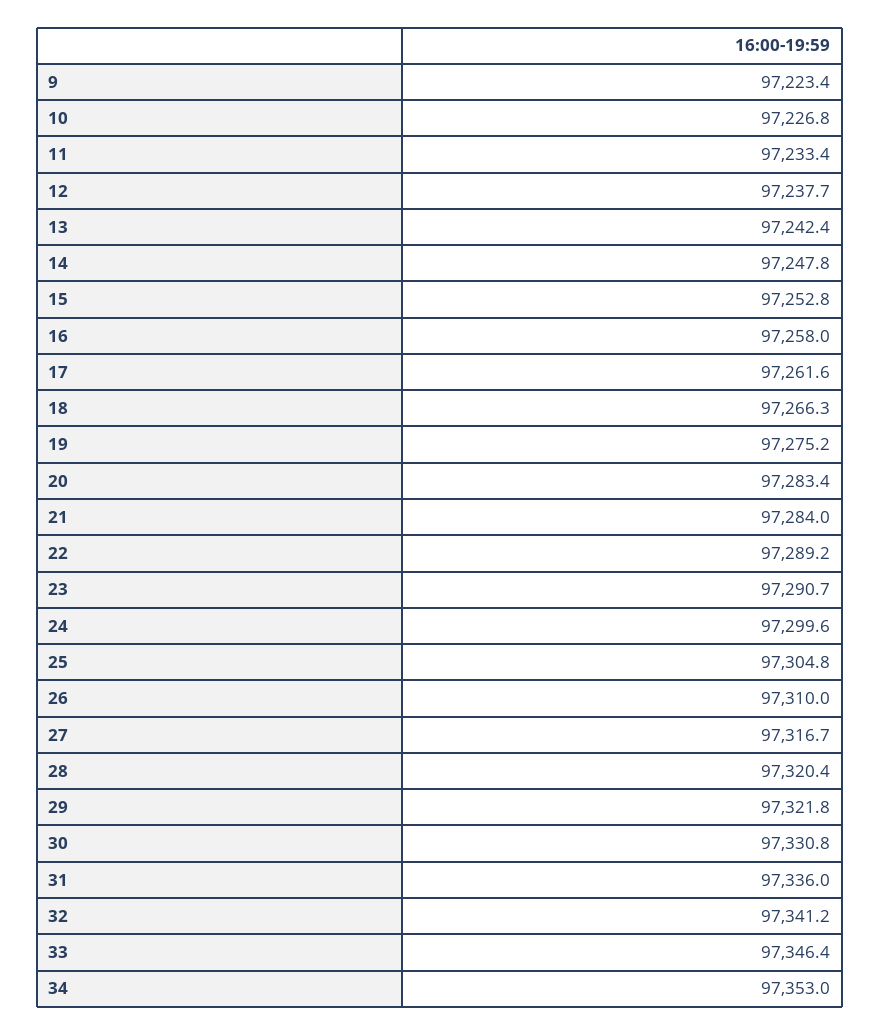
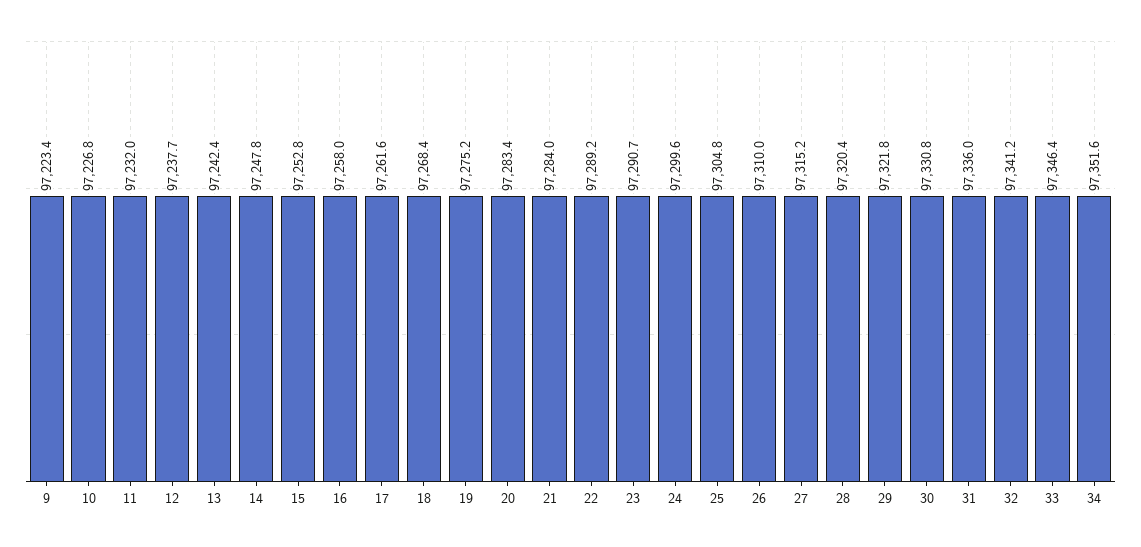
11: 97233.4 -> 97232
18: 97266.3 -> 97268.4
27: 97316.7 -> 97315.2
34: 97353 -> 97351.6

